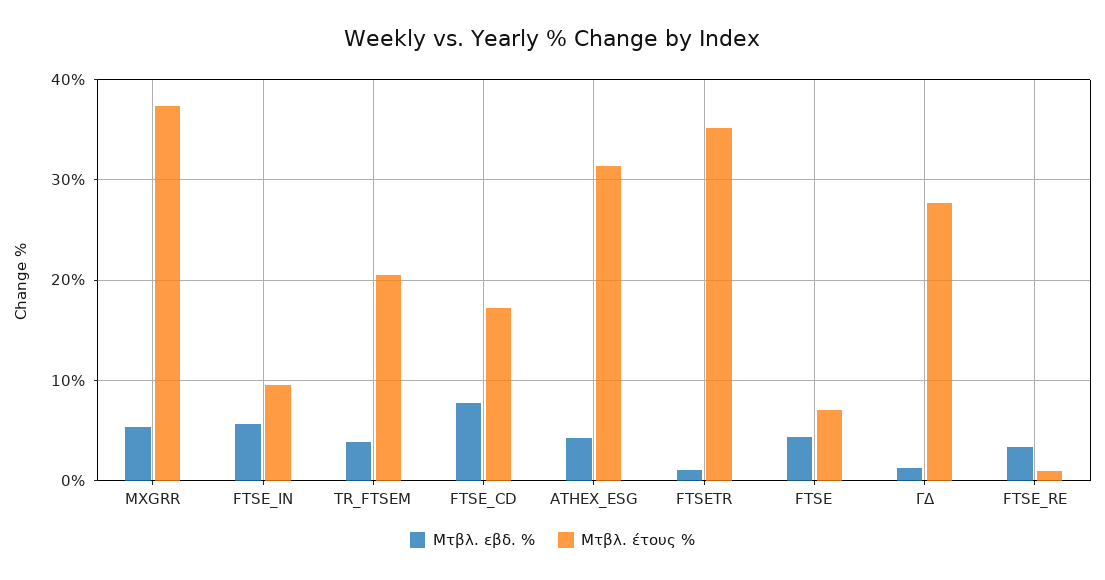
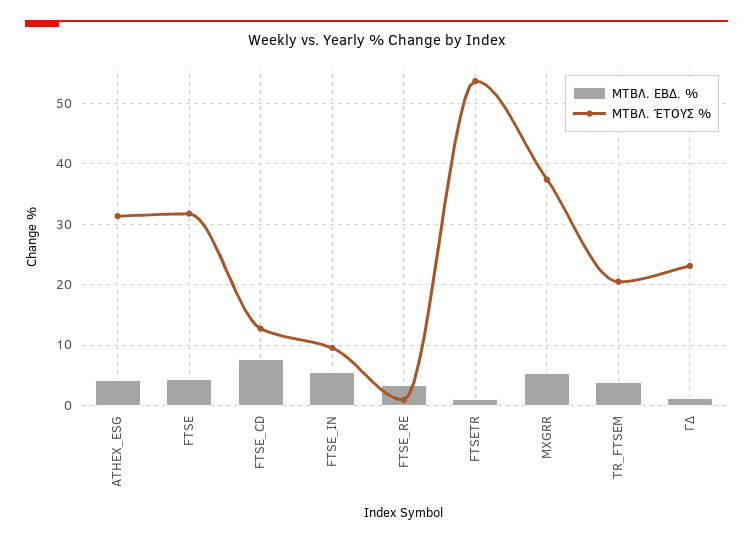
Μτβλ. έτους %, FTSE_CD: 17 -> 13
Μτβλ. έτους %, FTSETR: 35 -> 54
Μτβλ. έτους %, FTSE: 7 -> 32
Μτβλ. έτους %, ΓΔ: 28 -> 23

